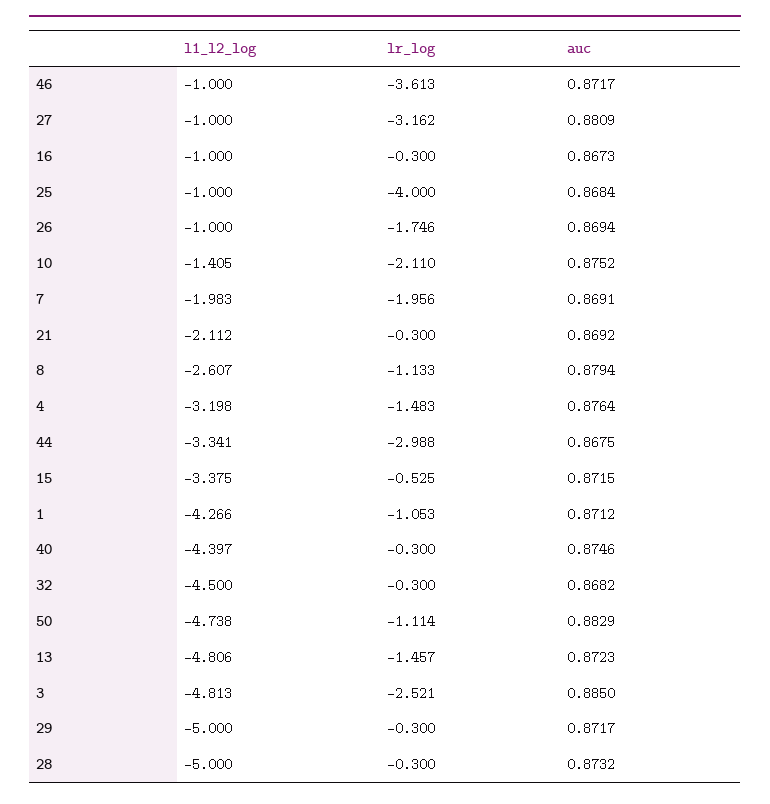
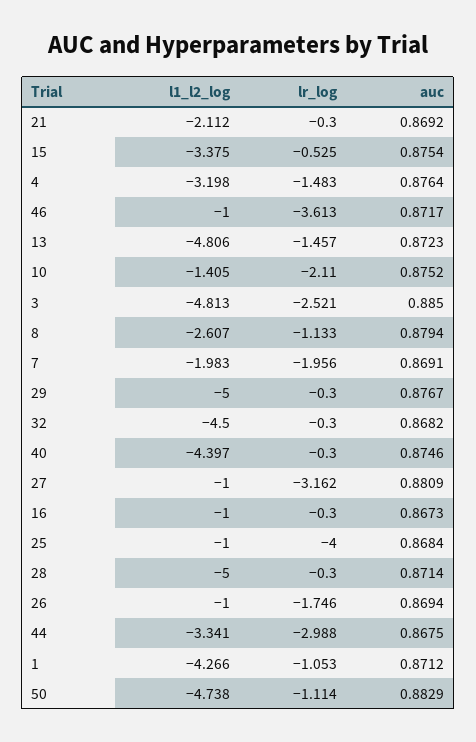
auc, 15: 0.8715 -> 0.8754
auc, 29: 0.8717 -> 0.8767
auc, 28: 0.8732 -> 0.8714

